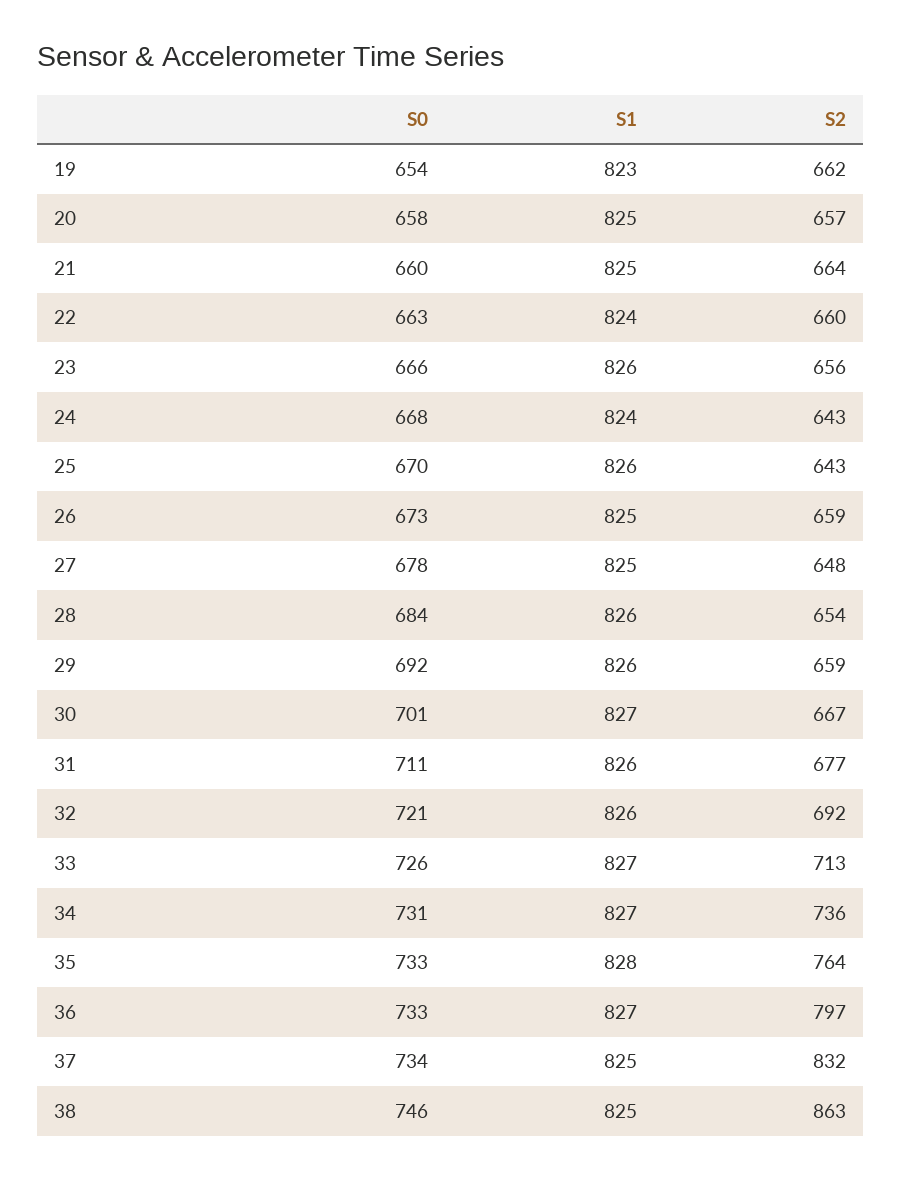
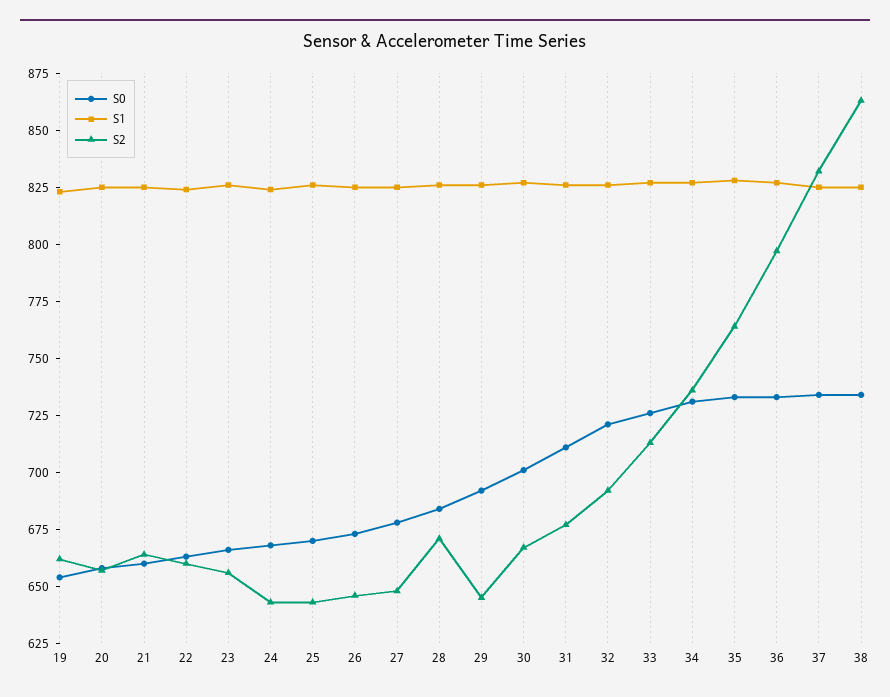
S2, 26: 659 -> 645
S2, 28: 654 -> 670
S2, 29: 659 -> 645
S0, 38: 746 -> 735

